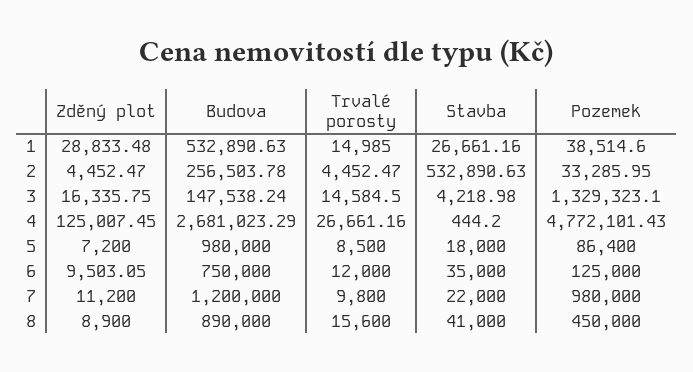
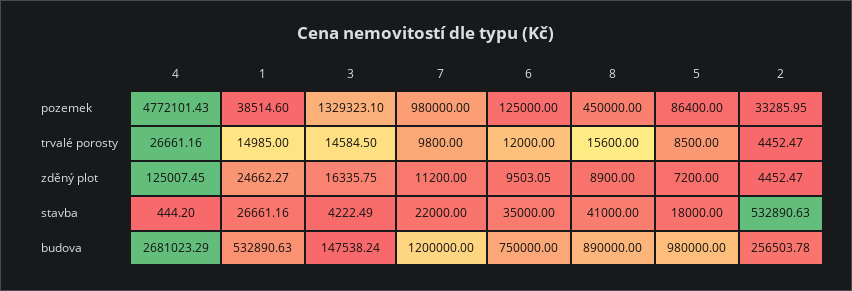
Zděný plot, 1: 28833.48 -> 24662.27
Stavba, 3: 4218.98 -> 4222.49

